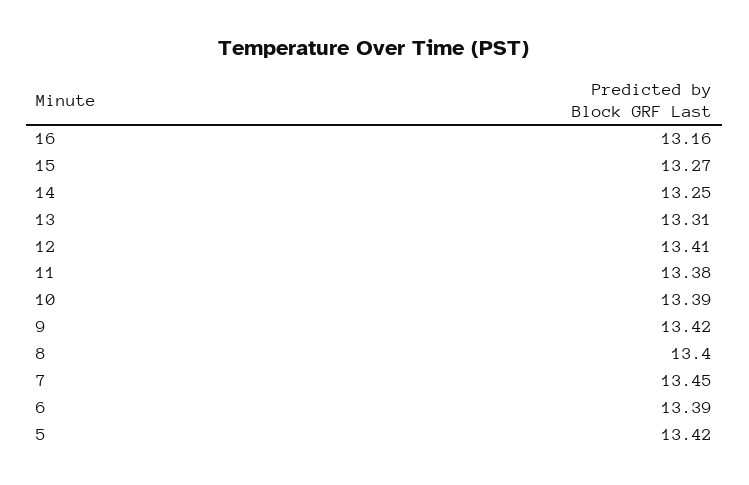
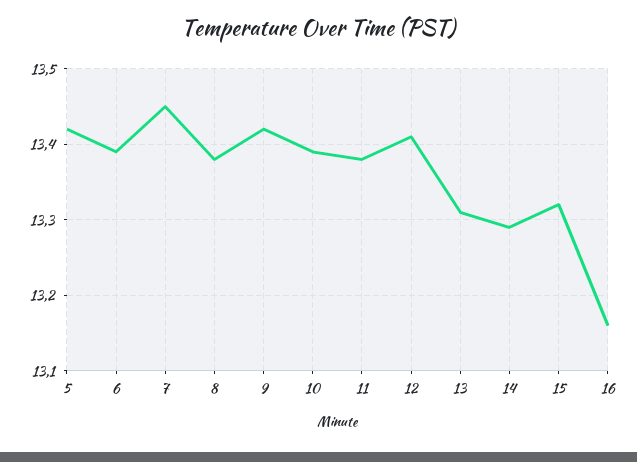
15: 13.27 -> 13.32
14: 13.25 -> 13.29
8: 13.4 -> 13.38

